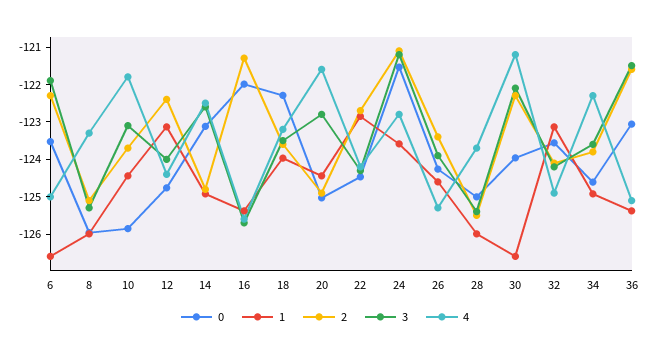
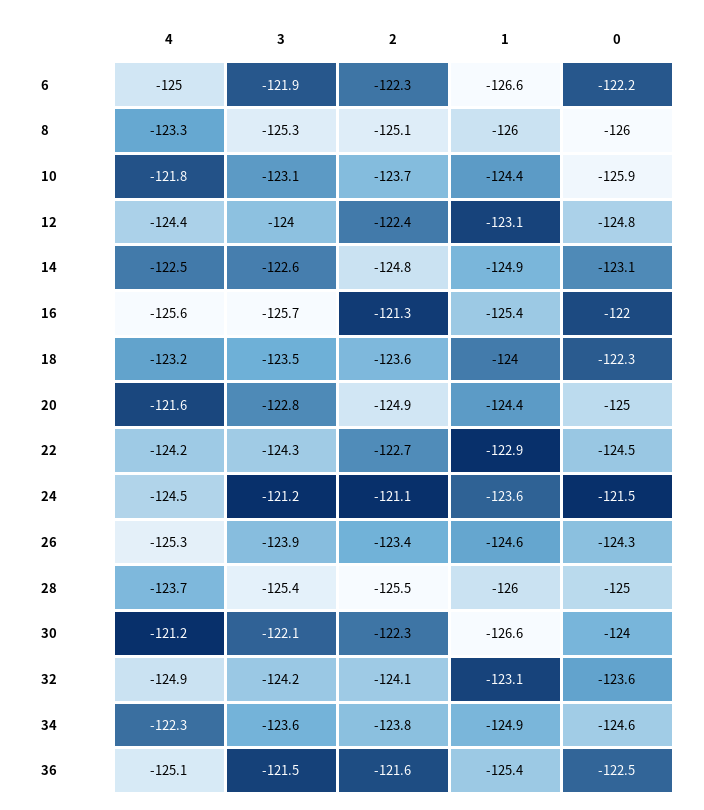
0, 6: -123.5 -> -122.2
4, 24: -122.75 -> -124.5
0, 36: -123 -> -122.5

